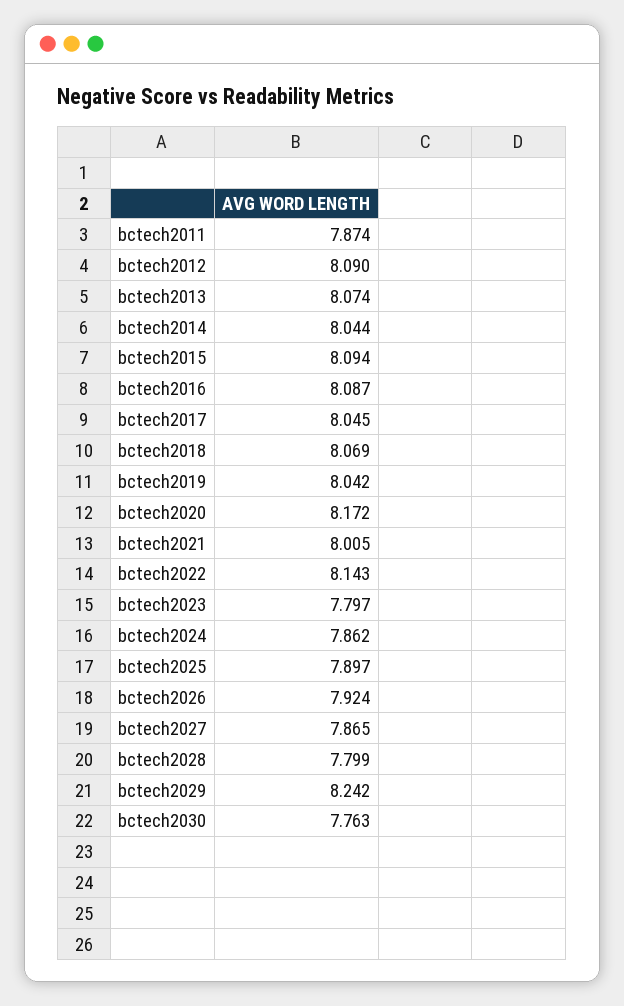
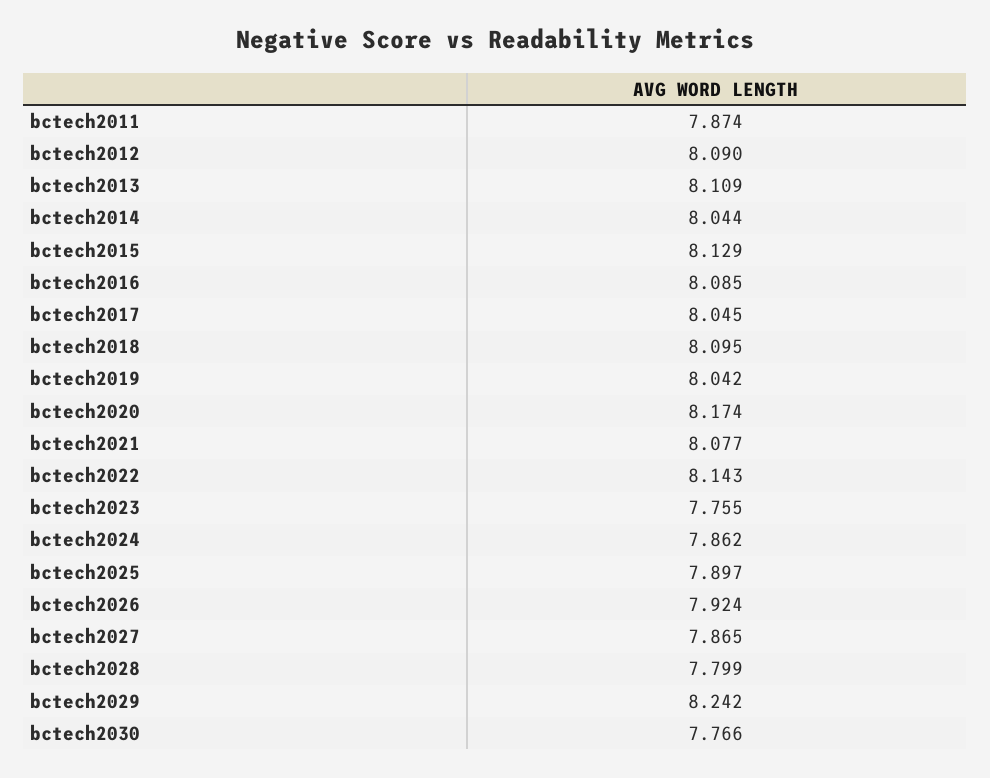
bctech2013: 8.074 -> 8.109
bctech2015: 8.094 -> 8.129
bctech2016: 8.087 -> 8.085
bctech2018: 8.069 -> 8.095
bctech2020: 8.172 -> 8.174
bctech2021: 8.005 -> 8.077
bctech2023: 7.797 -> 7.755
bctech2030: 7.763 -> 7.766

